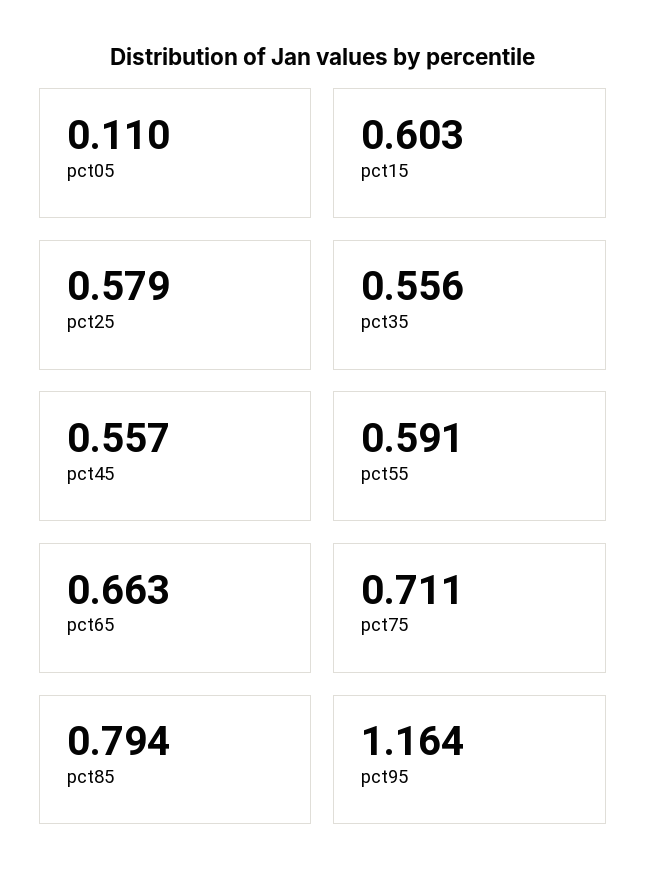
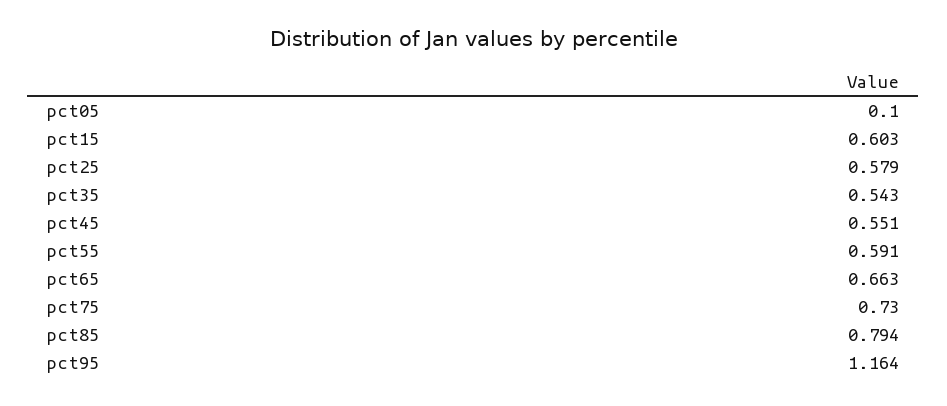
pct05: 0.11 -> 0.1
pct35: 0.556 -> 0.543
pct45: 0.557 -> 0.551
pct75: 0.711 -> 0.73

